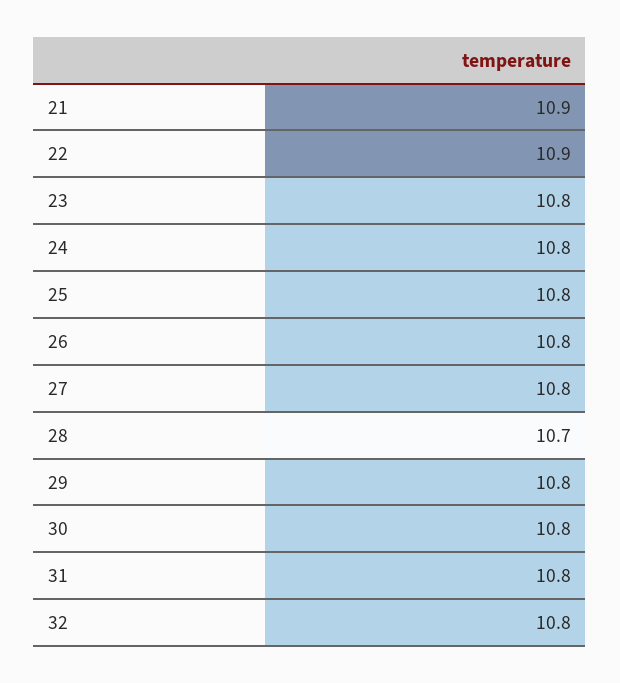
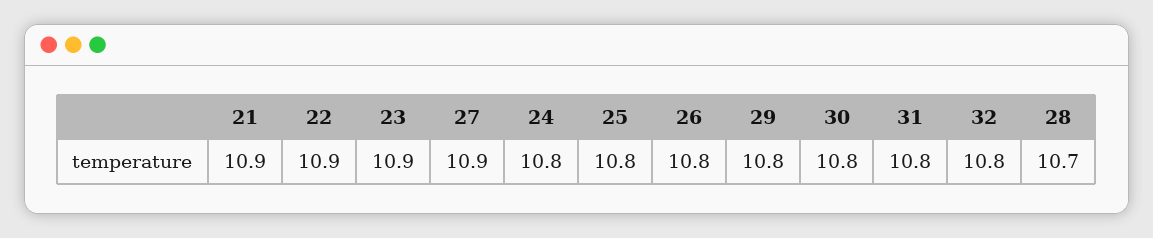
23: 10.8 -> 10.9
27: 10.8 -> 10.9

